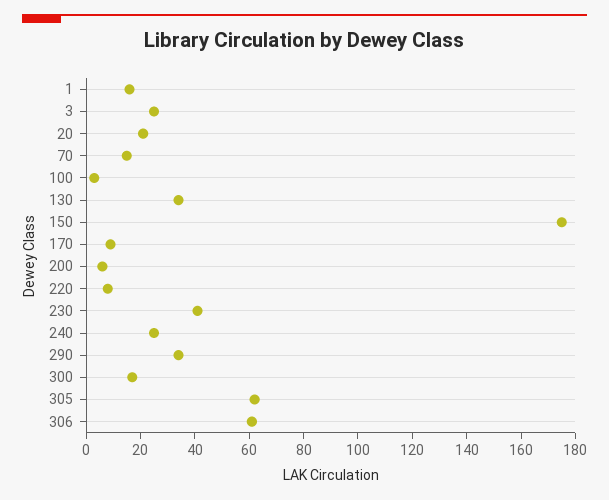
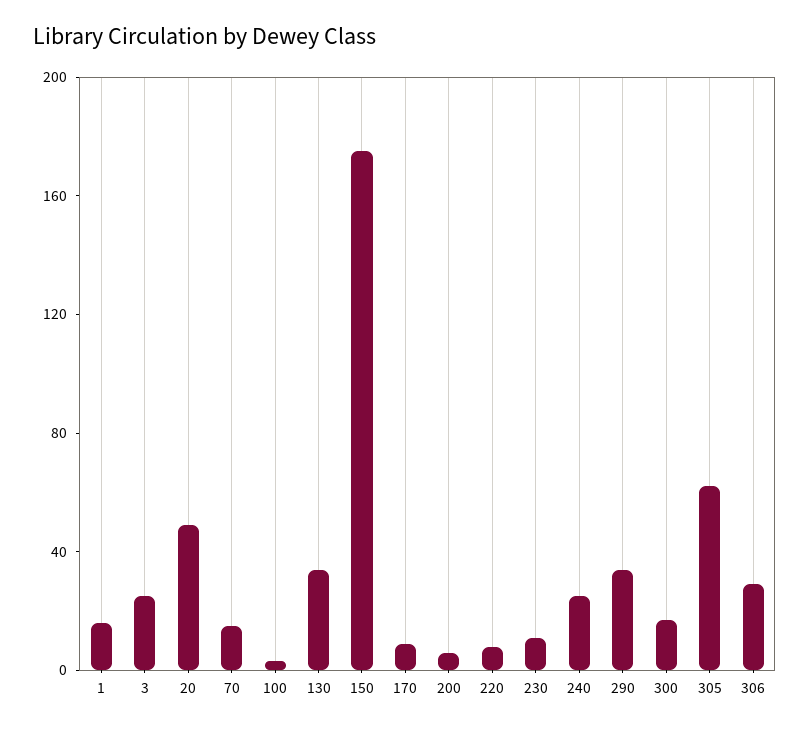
20: 20 -> 50
230: 40 -> 10
306: 60 -> 30

